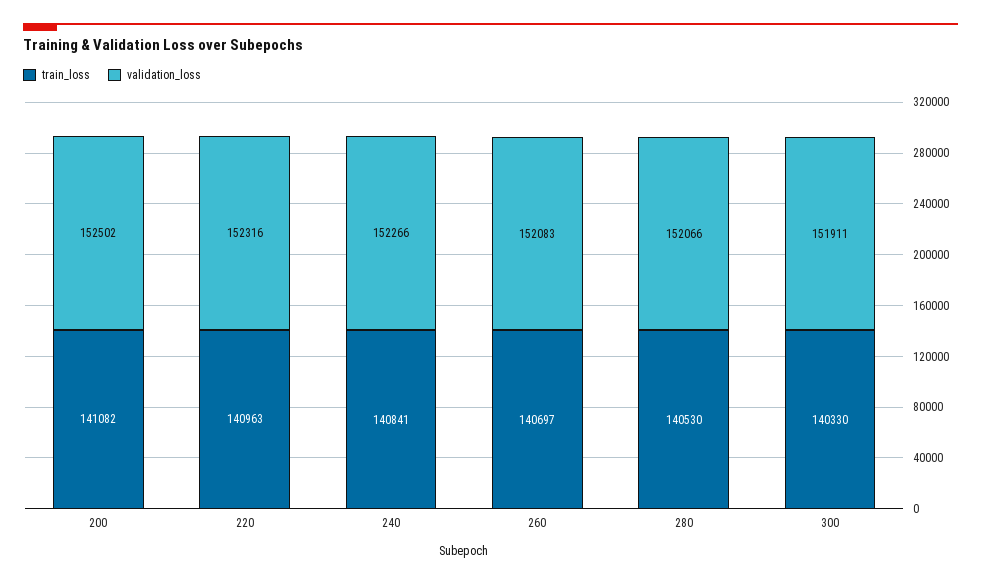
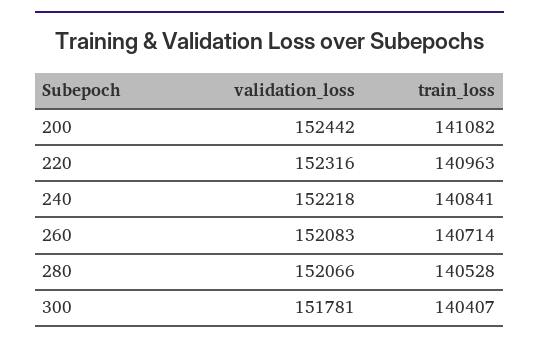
validation_loss, 200: 152502 -> 152442
validation_loss, 240: 152266 -> 152218
train_loss, 260: 140697 -> 140714
train_loss, 280: 140530 -> 140528
train_loss, 300: 140330 -> 140407
validation_loss, 300: 151911 -> 151781

